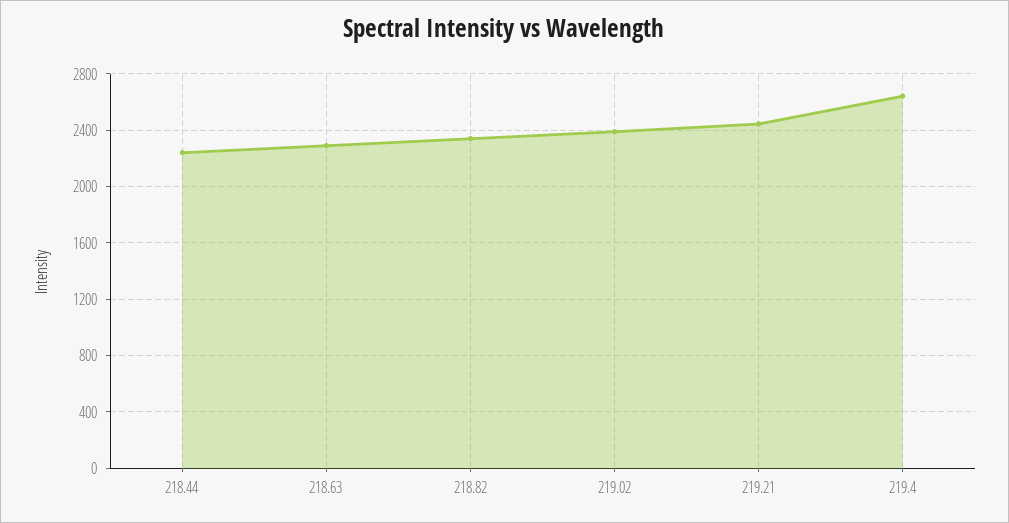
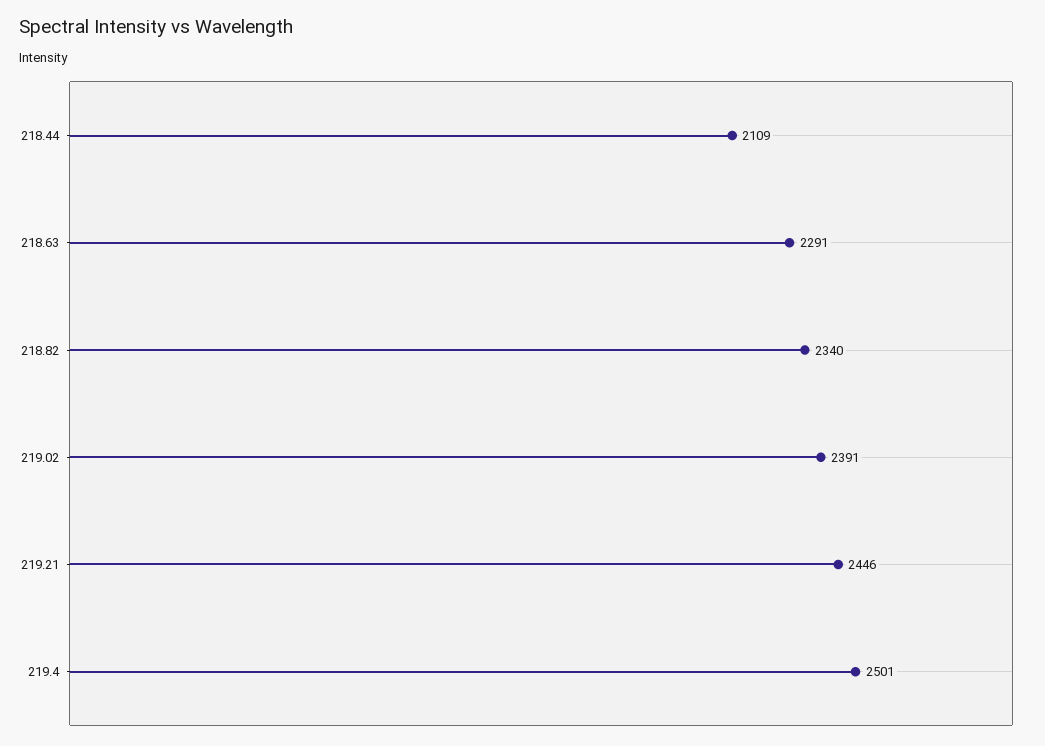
218.44: 2250 -> 2109
219.4: 2650 -> 2501

